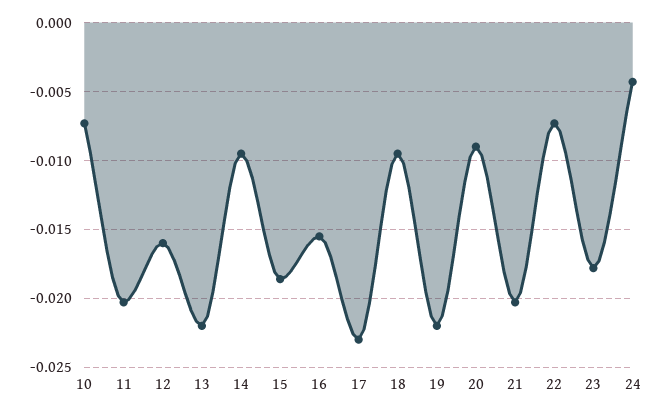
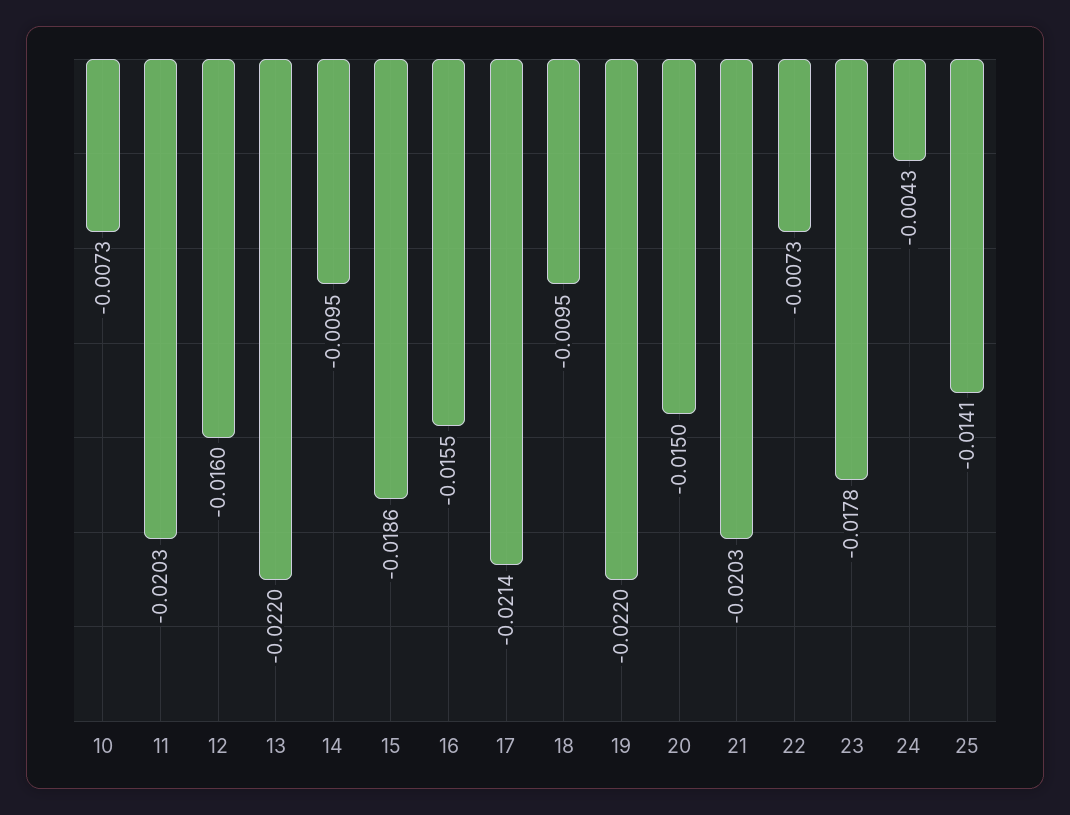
17: -0.023 -> -0.0214
20: -0.009 -> -0.015
25: none -> -0.0141

